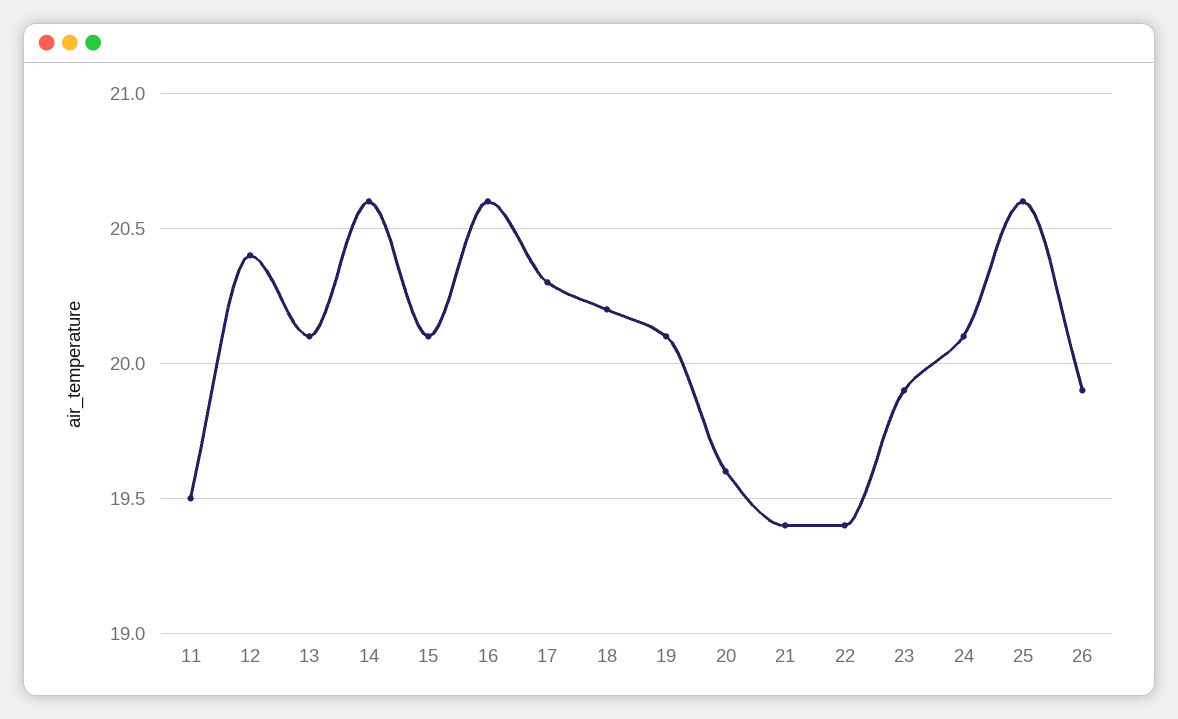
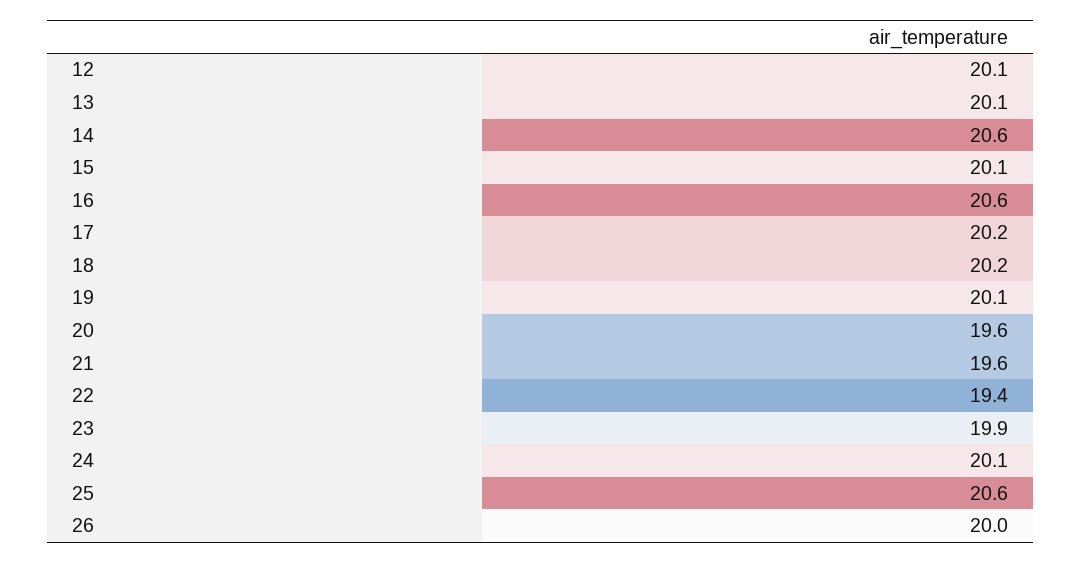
11: 19.5 -> none
12: 20.4 -> 20.1
17: 20.3 -> 20.2
21: 19.4 -> 19.6
26: 19.9 -> 20

